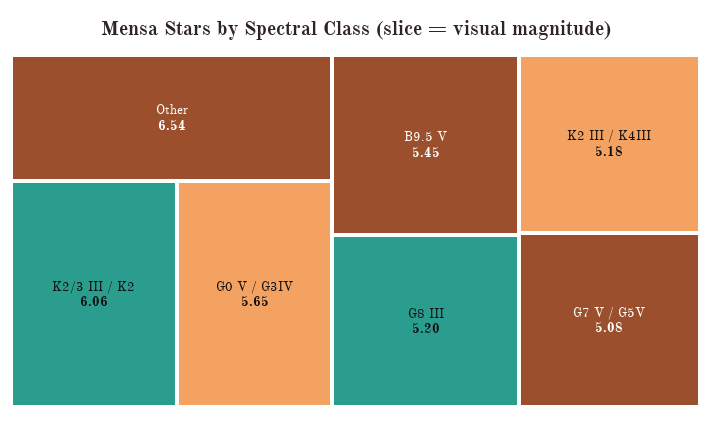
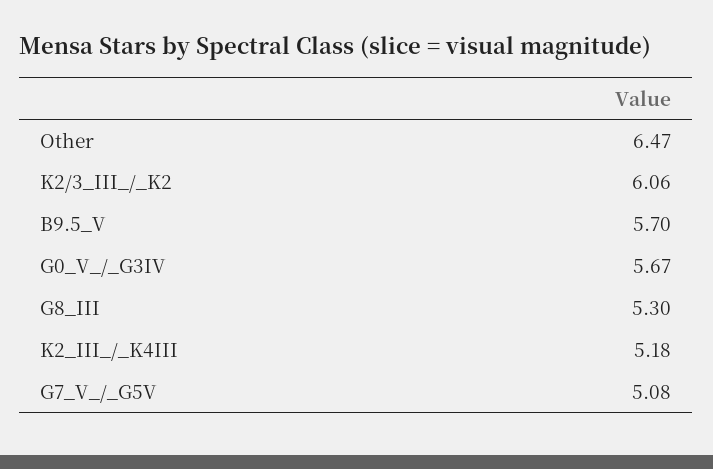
Other: 6.54 -> 6.47
G0 V / G3IV: 5.65 -> 5.67
B9.5 V: 5.45 -> 5.7
G8 III: 5.2 -> 5.3

